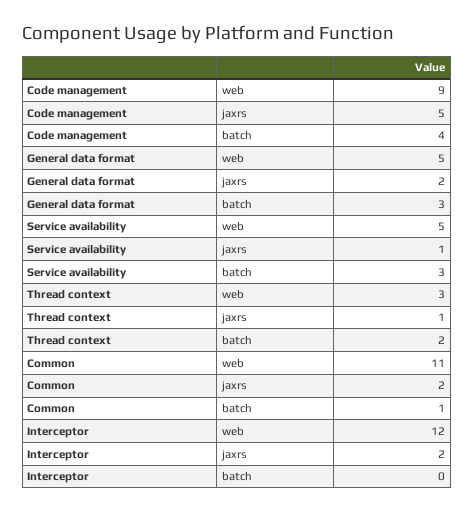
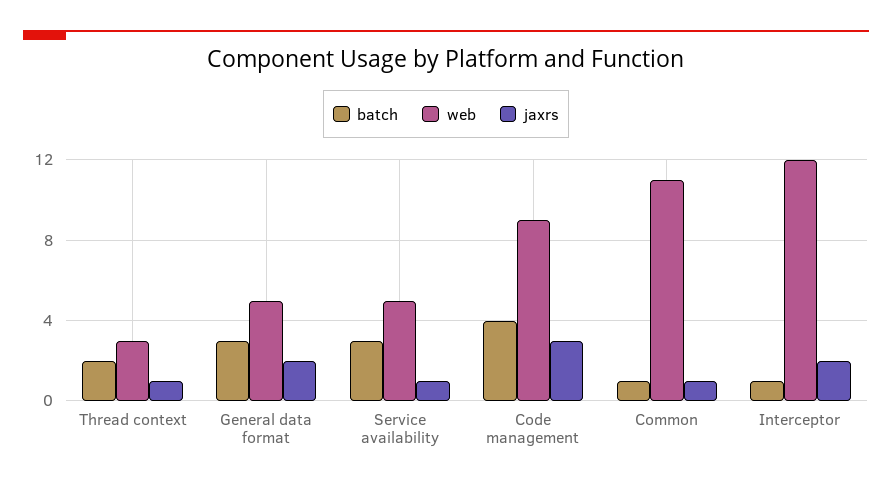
jaxrs, Code management: 5 -> 3
jaxrs, Common: 2 -> 1
batch, Interceptor: 0 -> 1

